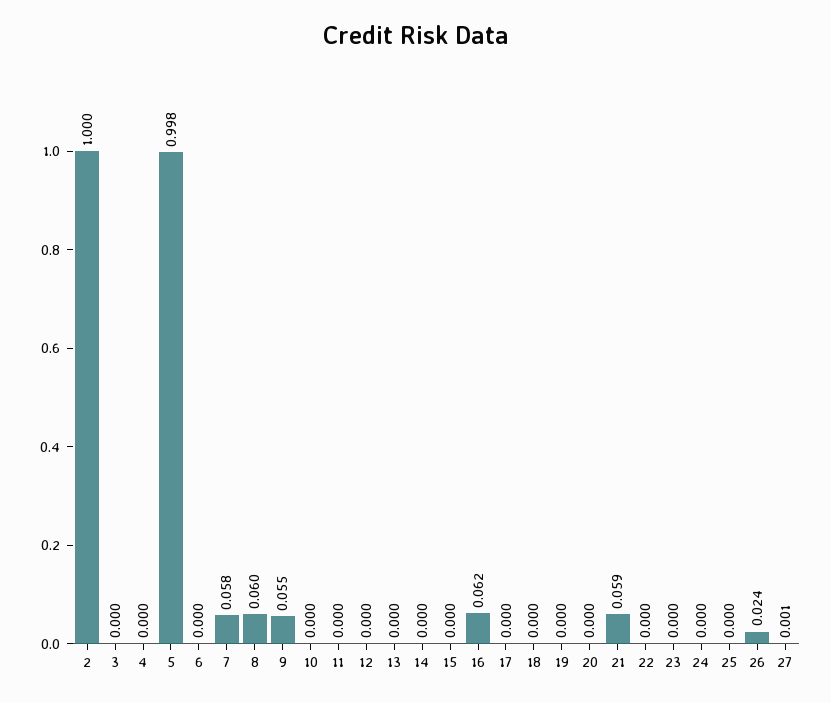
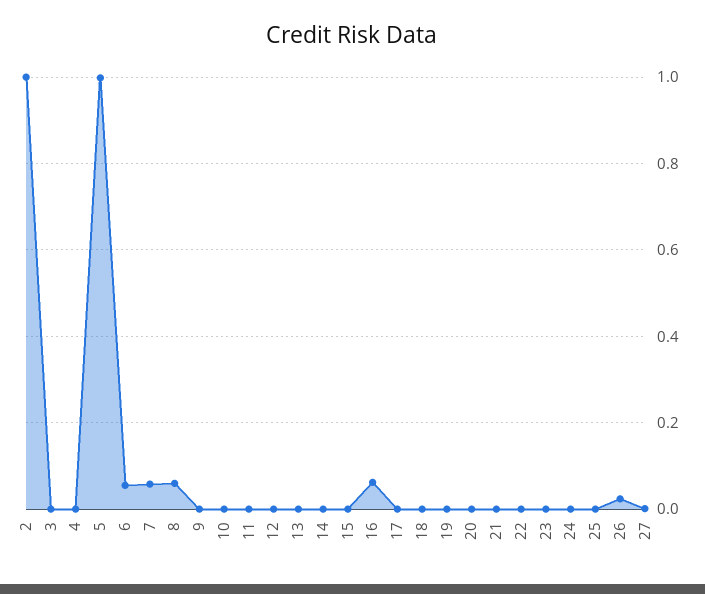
6: 0 -> 0.06
9: 0.055 -> 0
21: 0.059 -> 0

